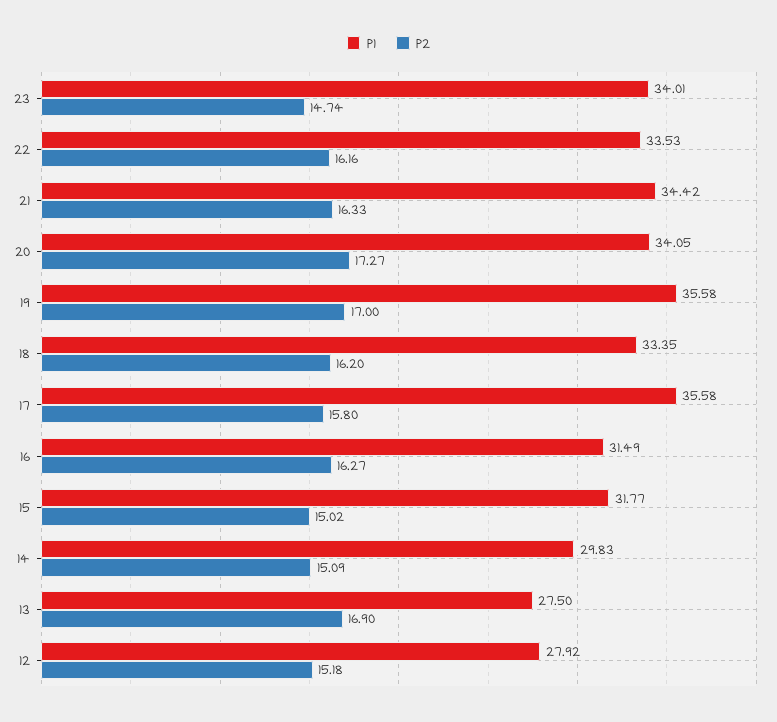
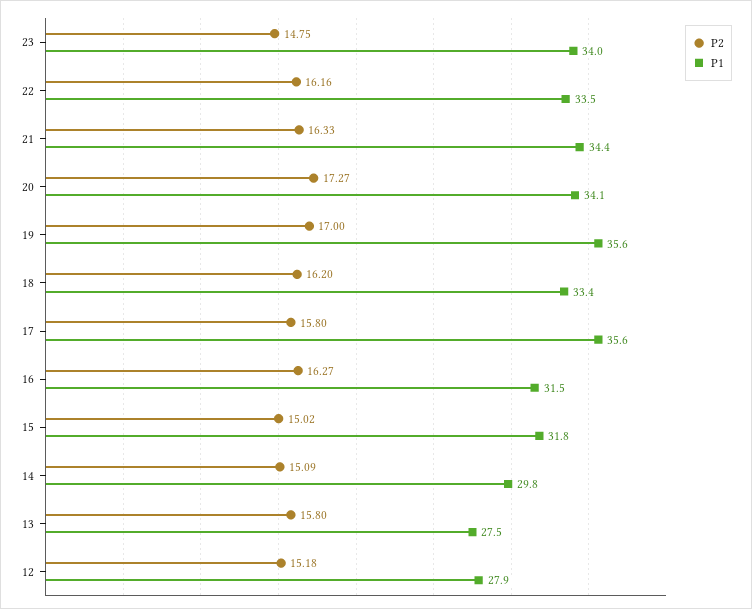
P2, 23: 14.74 -> 14.75
P2, 13: 16.9 -> 15.8

